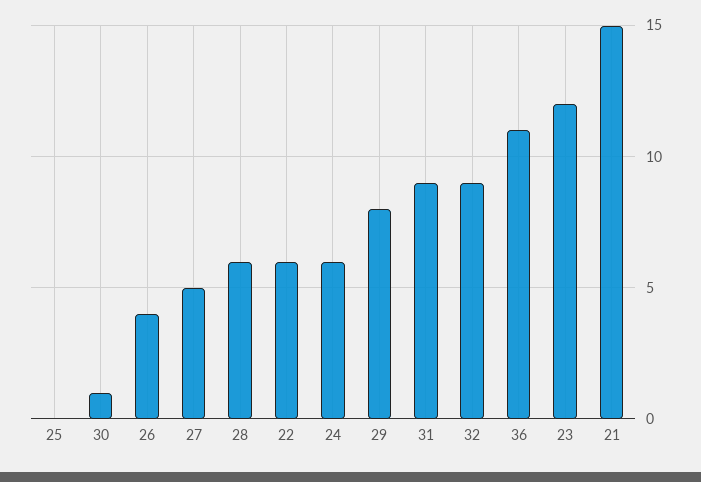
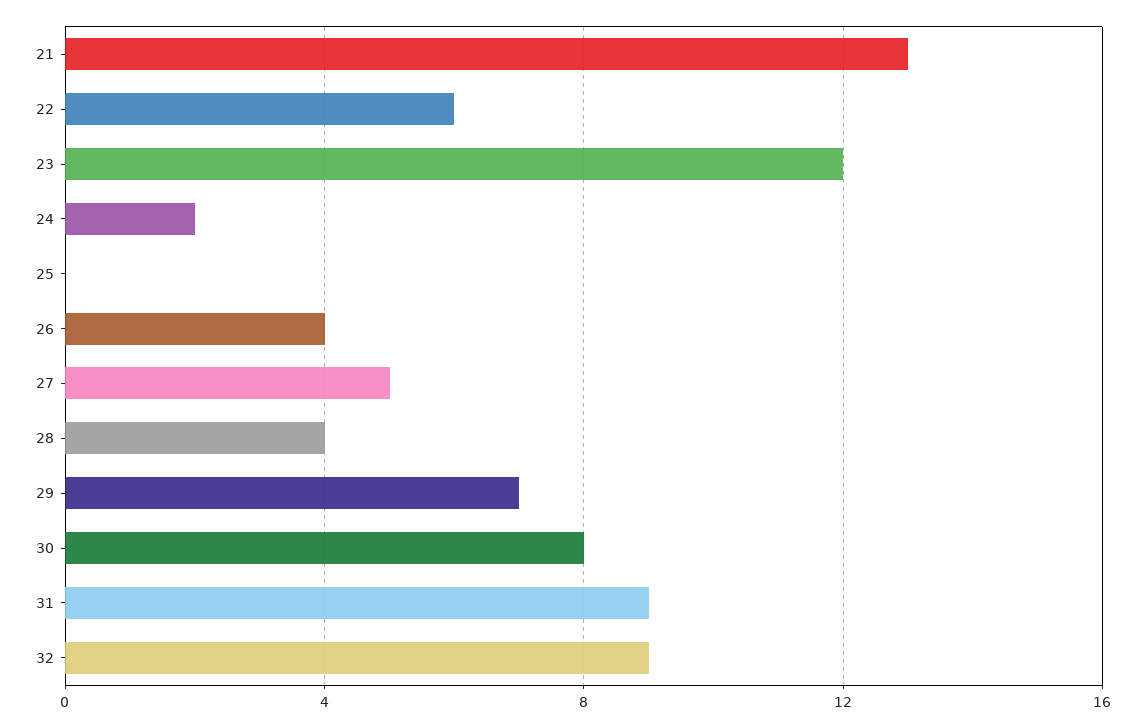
30: 1 -> 8
28: 6 -> 4
24: 6 -> 2
29: 8 -> 7
36: 11 -> none
21: 15 -> 13

